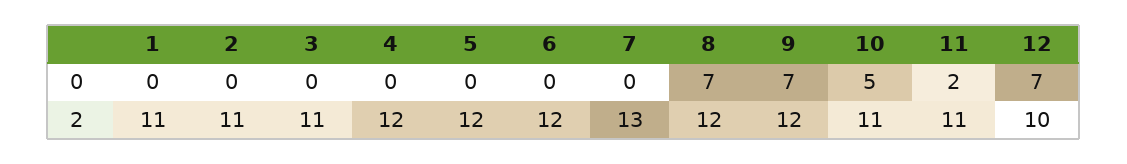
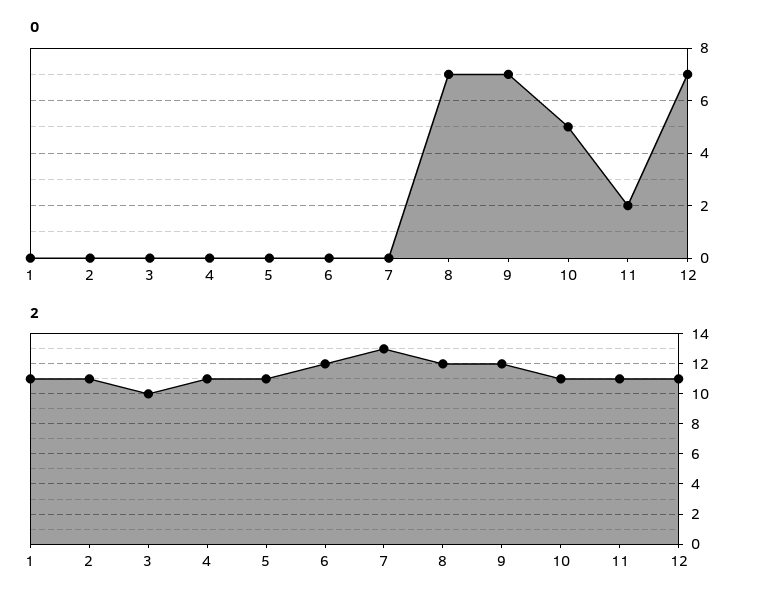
2, 3: 11 -> 10
2, 4: 12 -> 11
2, 5: 12 -> 11
2, 12: 10 -> 11

